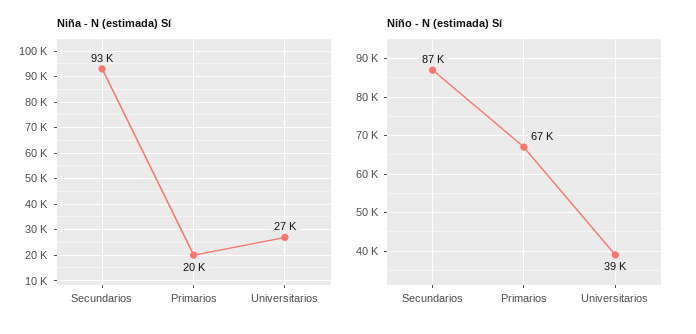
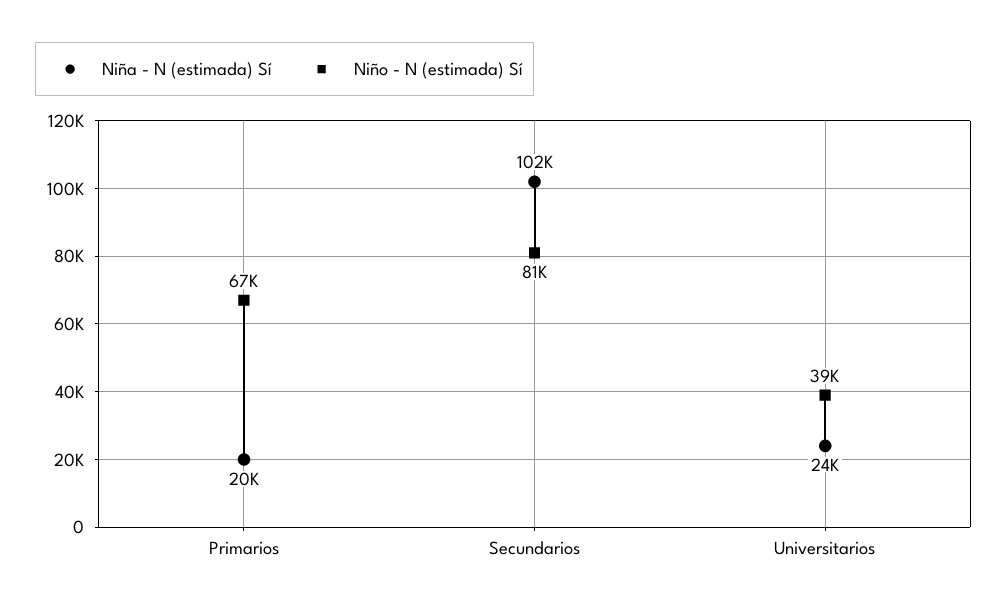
Niña - N (estimada) Sí, Secundarios: 93000 -> 102000
Niña - N (estimada) Sí, Universitarios: 27000 -> 24000
Niño - N (estimada) Sí, Secundarios: 87000 -> 81000

